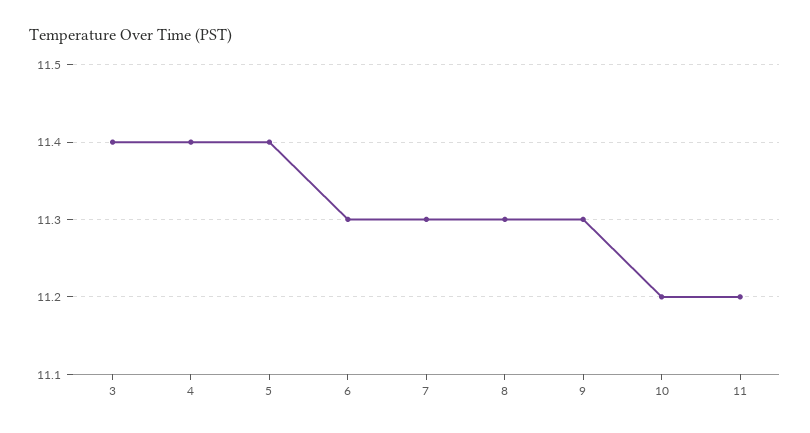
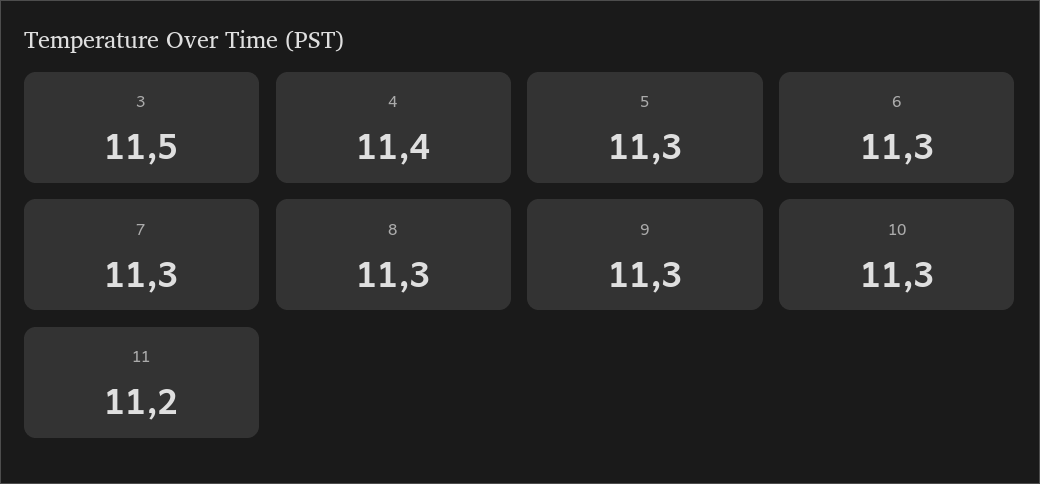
3: 11.4 -> 11.5
5: 11.4 -> 11.3
10: 11.2 -> 11.3

